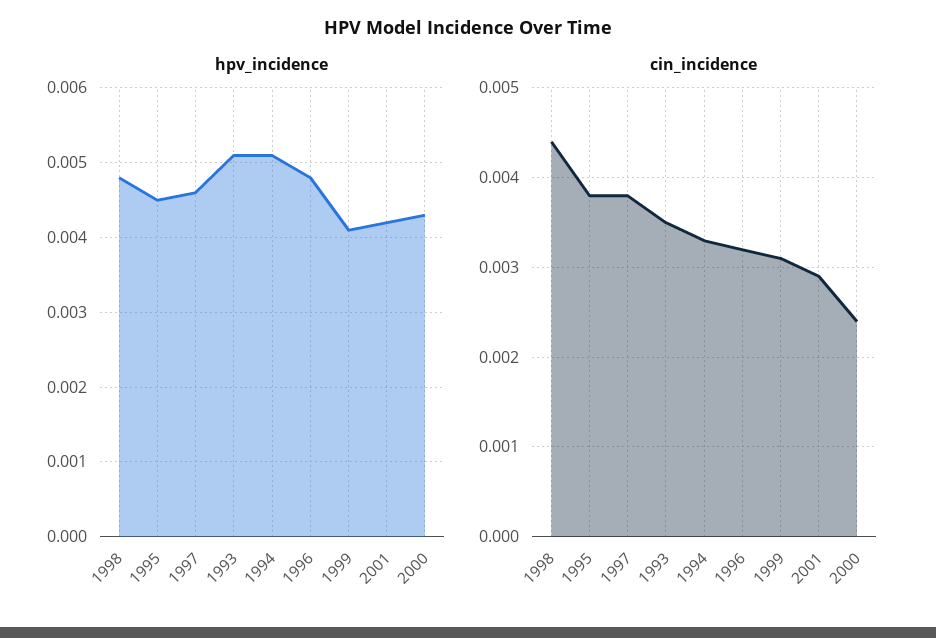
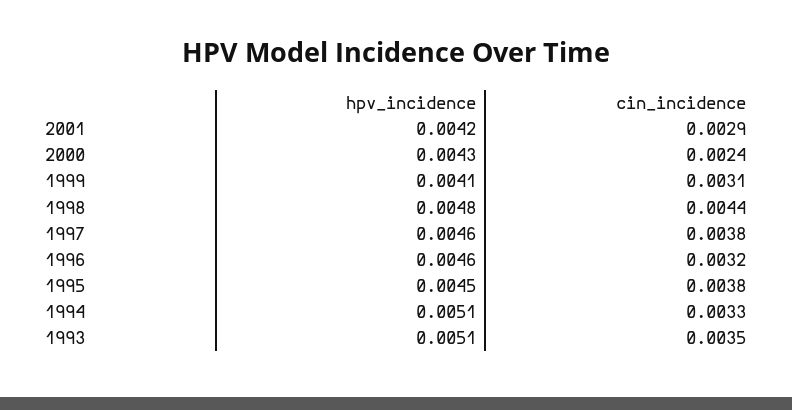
hpv_incidence, 1996: 0.0048 -> 0.0046

